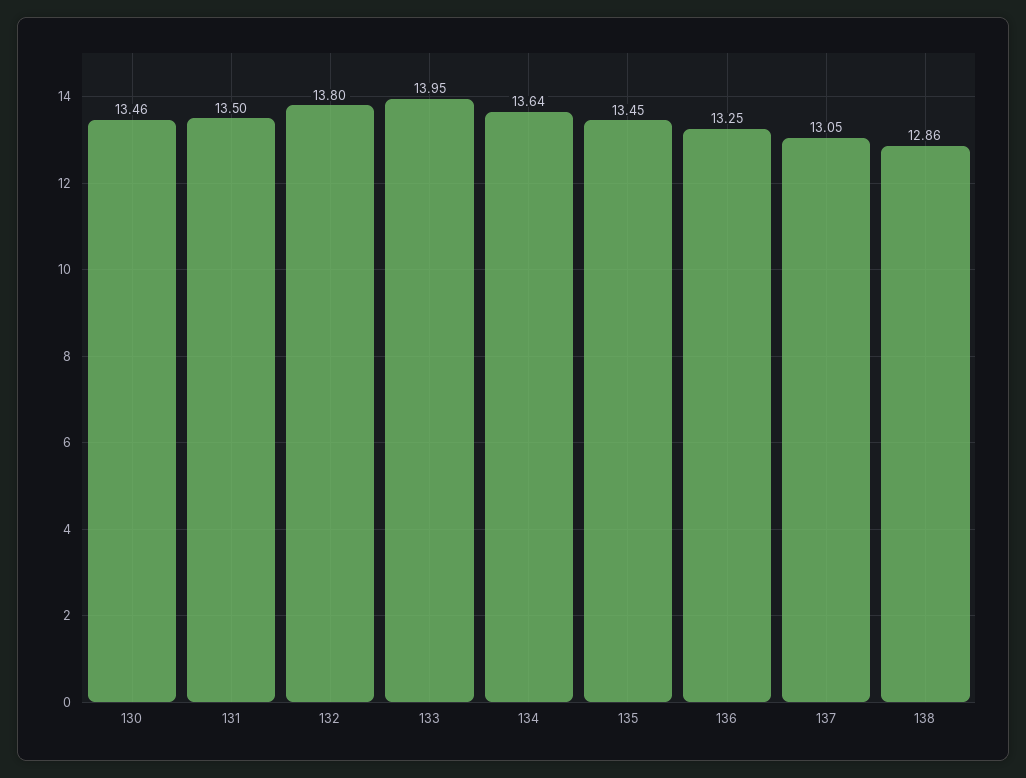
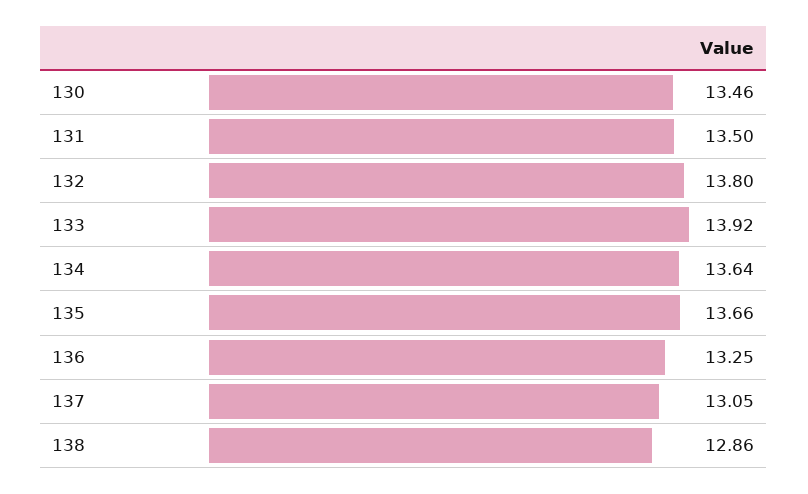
133: 13.95 -> 13.92
135: 13.45 -> 13.66

